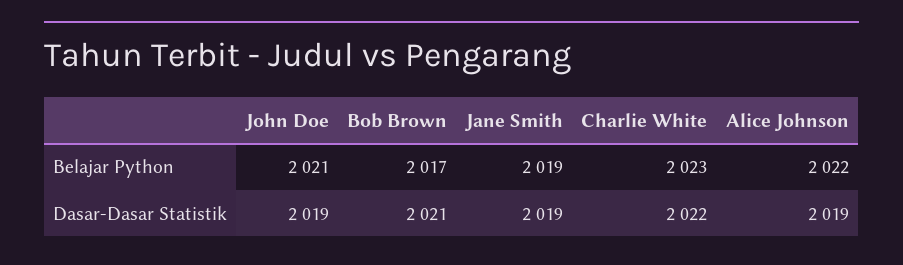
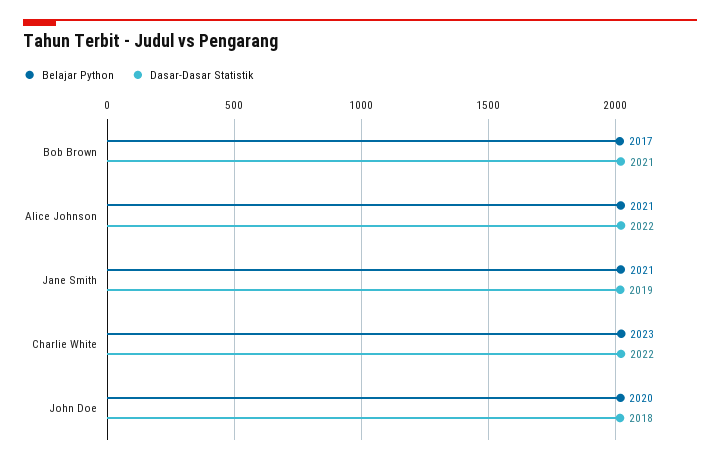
Belajar Python, John Doe: 2021 -> 2020
Belajar Python, Jane Smith: 2019 -> 2021
Belajar Python, Alice Johnson: 2022 -> 2021
Dasar-Dasar Statistik, John Doe: 2019 -> 2018
Dasar-Dasar Statistik, Alice Johnson: 2019 -> 2022

